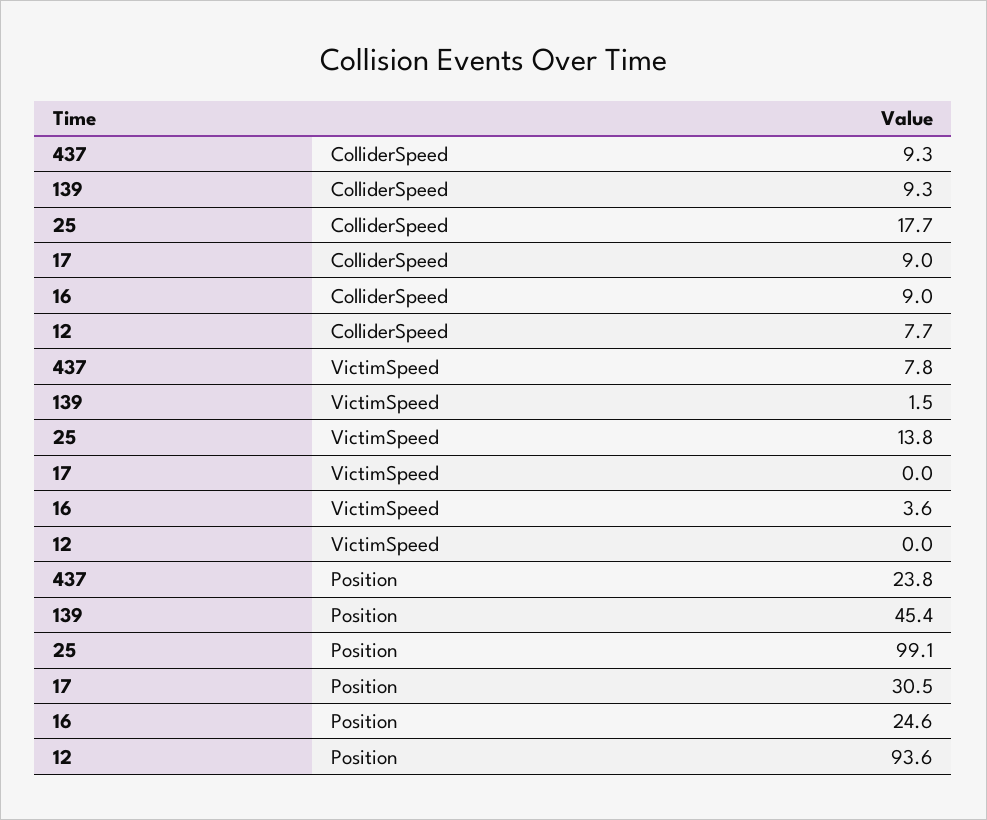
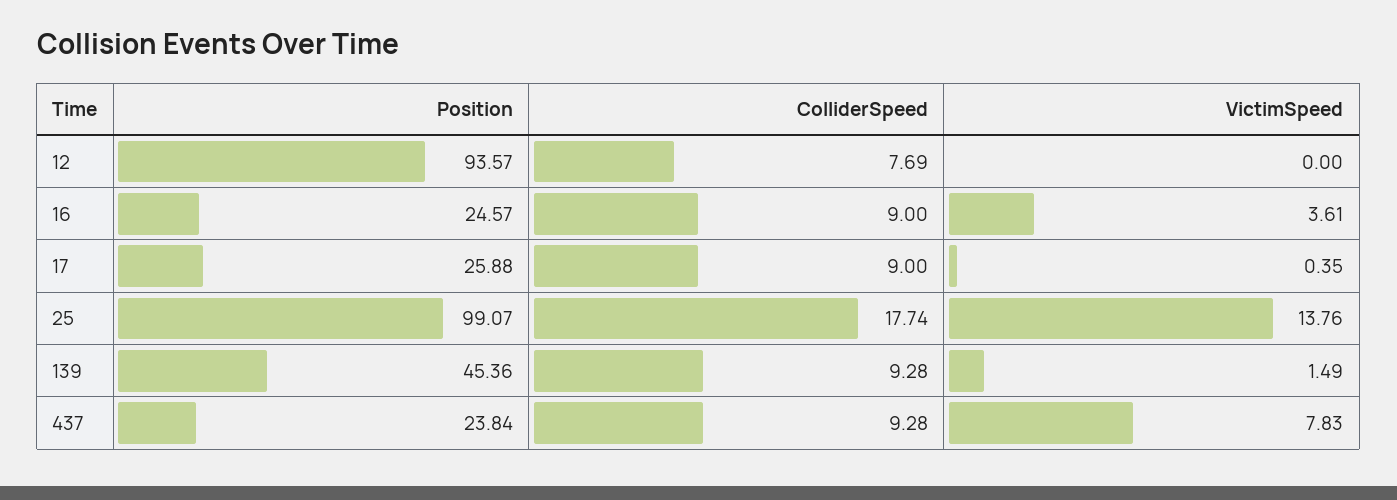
17, VictimSpeed: 0 -> 0.35
17, Position: 30.5 -> 25.88

